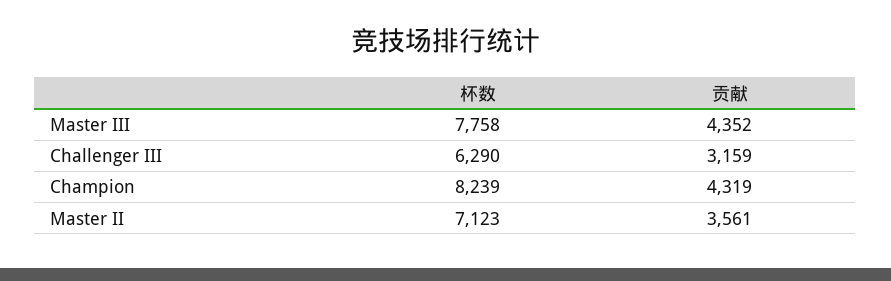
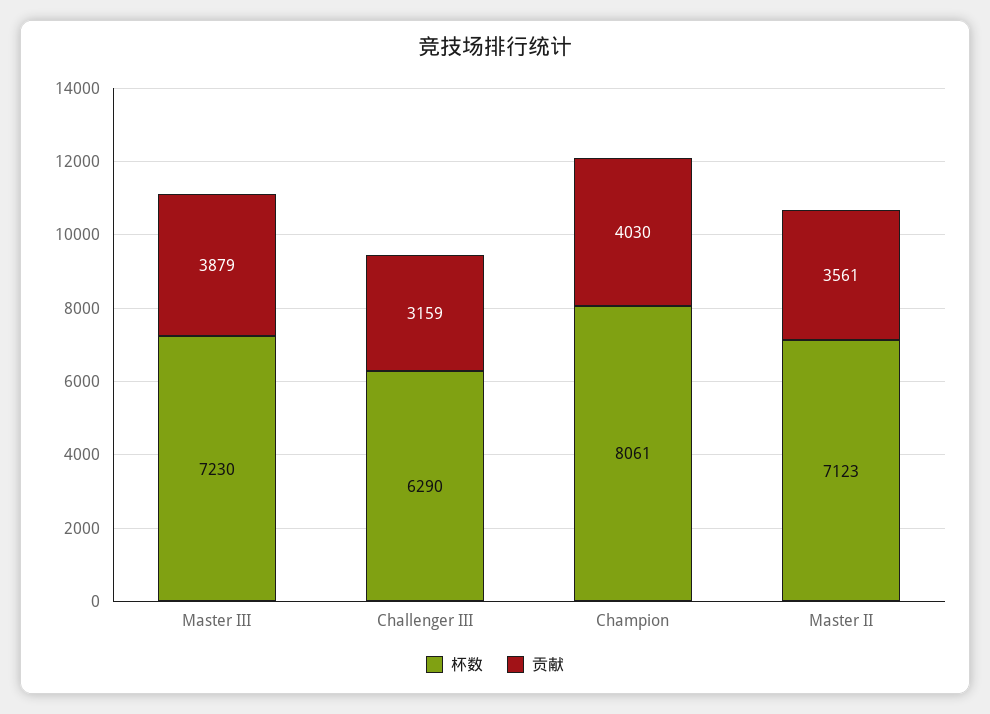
杯数, Master III: 7758 -> 7230
贡献, Master III: 4352 -> 3879
杯数, Champion: 8239 -> 8061
贡献, Champion: 4319 -> 4030

